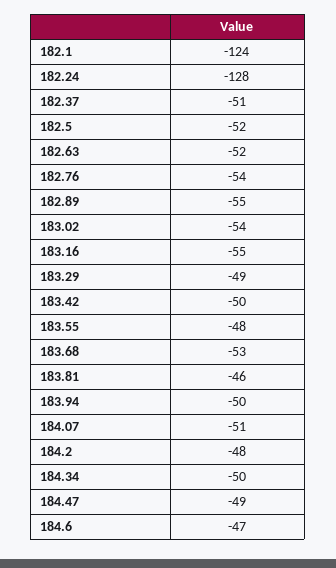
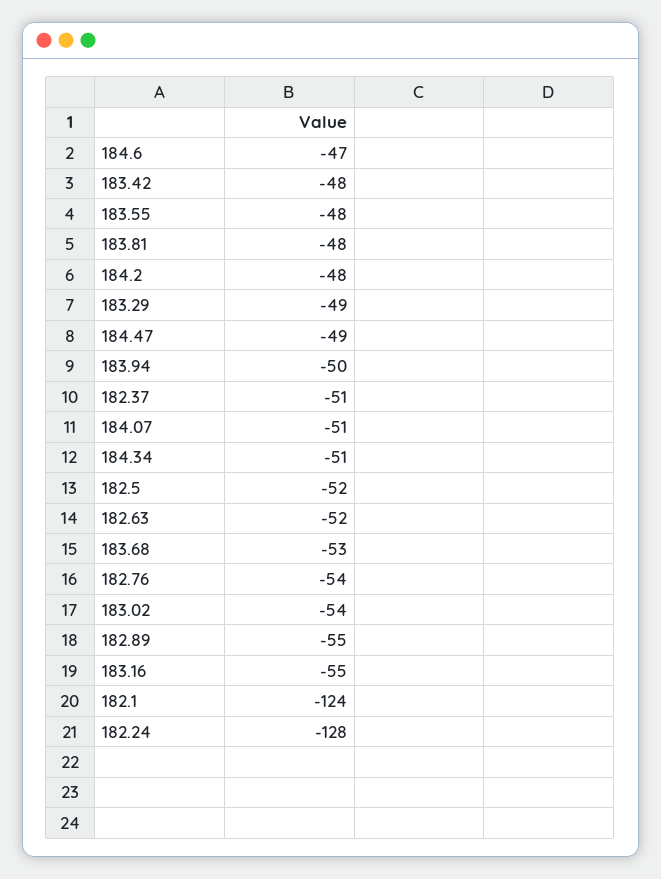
183.42: -50 -> -48
183.81: -46 -> -48
184.34: -50 -> -51

